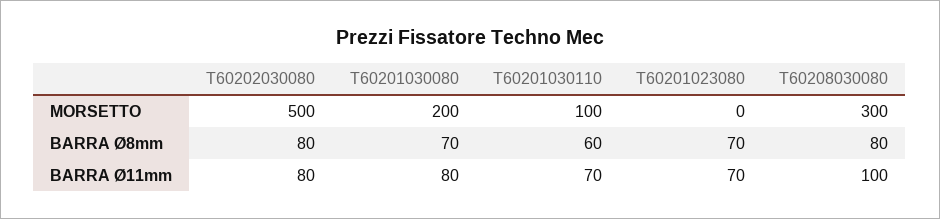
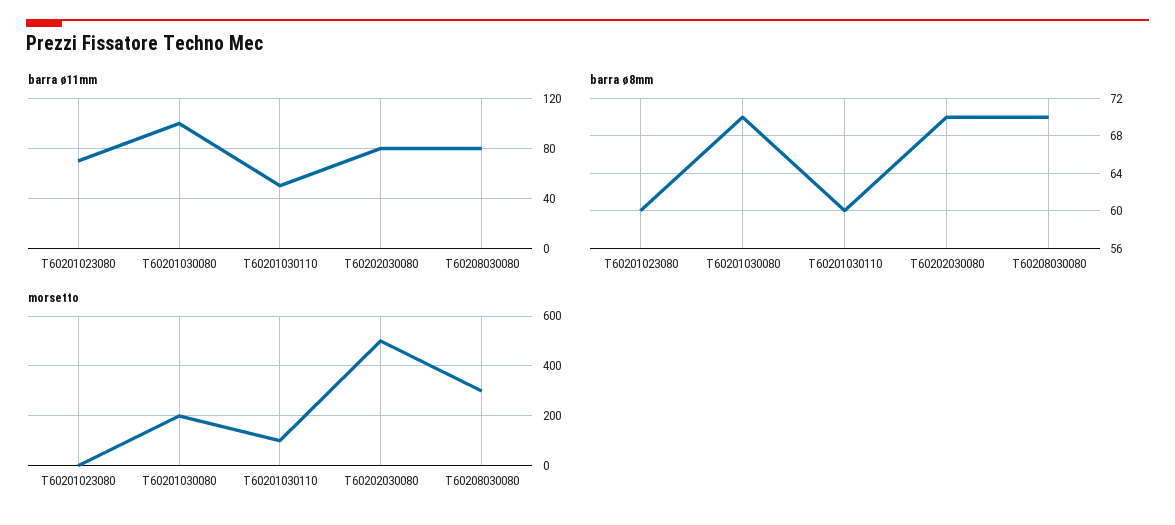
BARRA Ø8mm, T60202030080: 80 -> 70
BARRA Ø8mm, T60201023080: 70 -> 60
BARRA Ø8mm, T60208030080: 80 -> 70
BARRA Ø11mm, T60201030080: 80 -> 100
BARRA Ø11mm, T60201030110: 70 -> 50
BARRA Ø11mm, T60208030080: 100 -> 80

